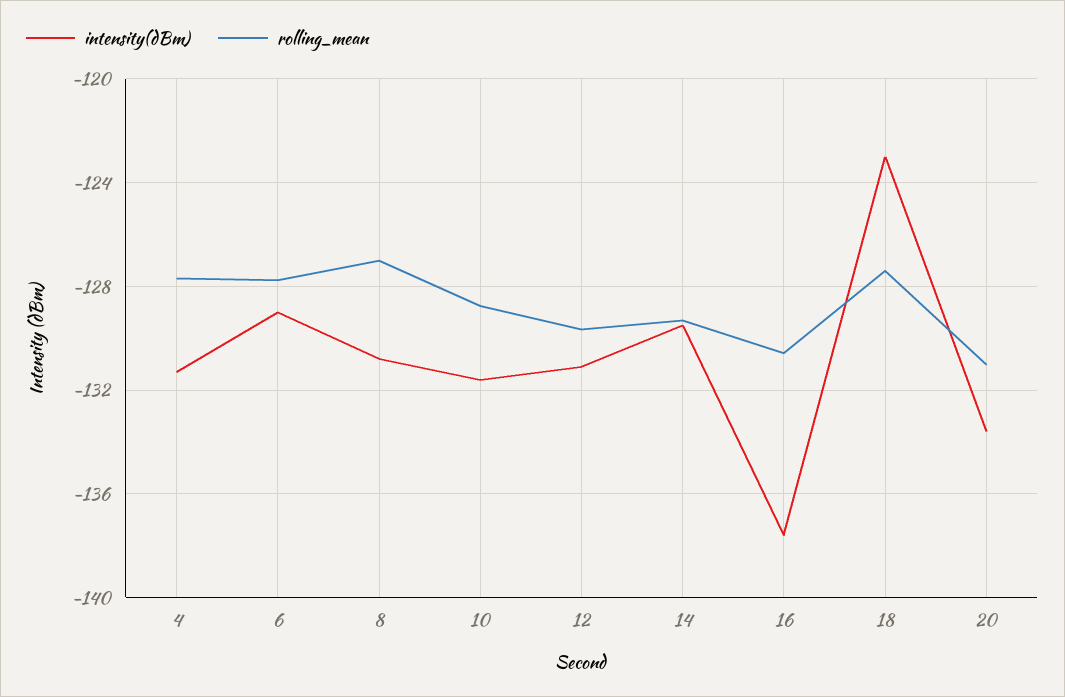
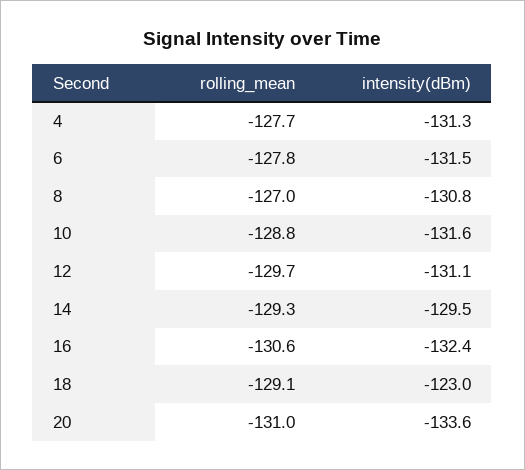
intensity(dBm), 6: -129 -> -131.5
intensity(dBm), 16: -137.5 -> -132.4
rolling_mean, 18: -127.5 -> -129.1

